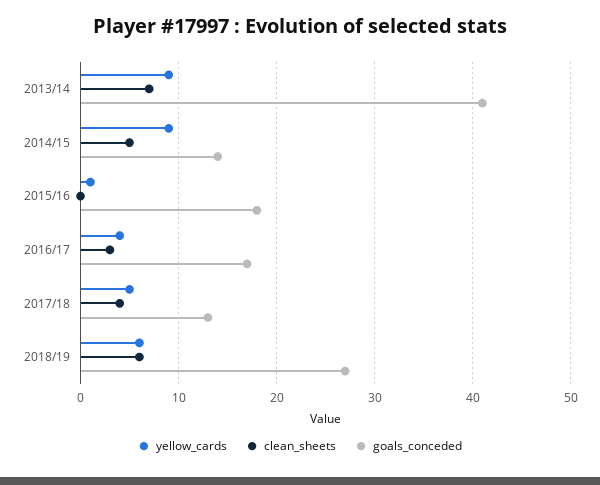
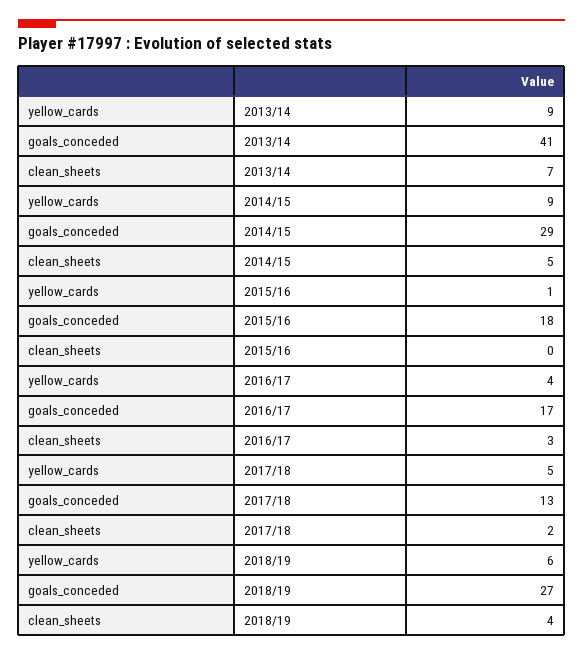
goals_conceded, 2014/15: 14 -> 29
clean_sheets, 2017/18: 4 -> 2
clean_sheets, 2018/19: 6 -> 4

